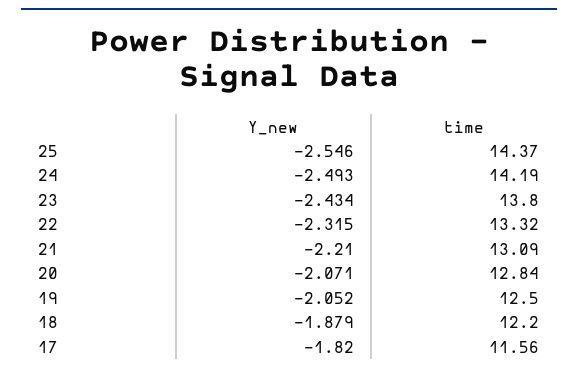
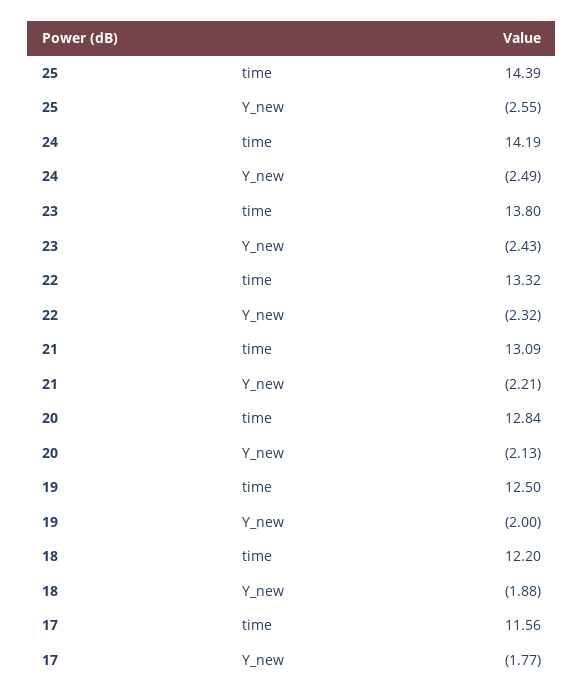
time, 25: 14.37 -> 14.39
Y_new, 20: -2.071 -> -2.13
Y_new, 19: -2.052 -> -2
Y_new, 17: -1.82 -> -1.77

